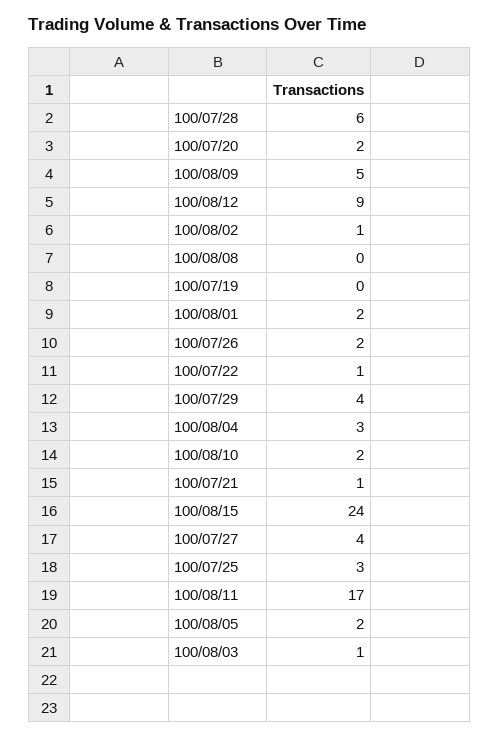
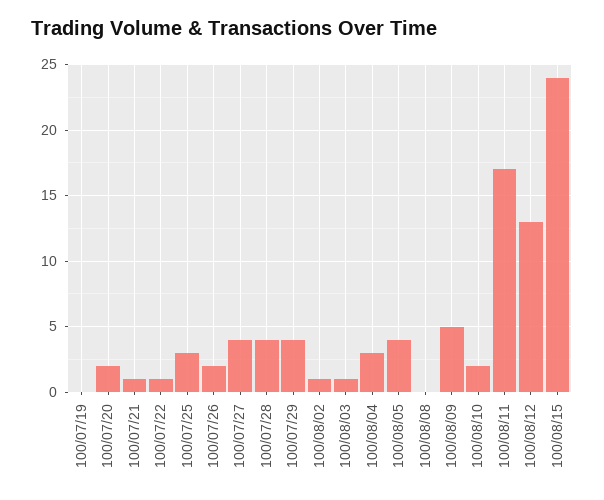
100/07/28: 6 -> 4
100/08/12: 9 -> 13
100/08/01: 2 -> none
100/08/05: 2 -> 4

